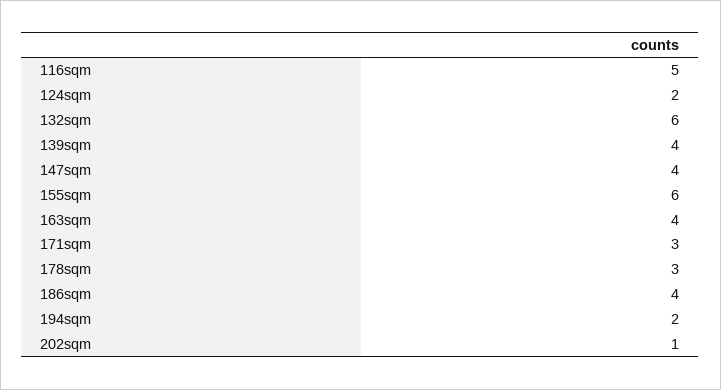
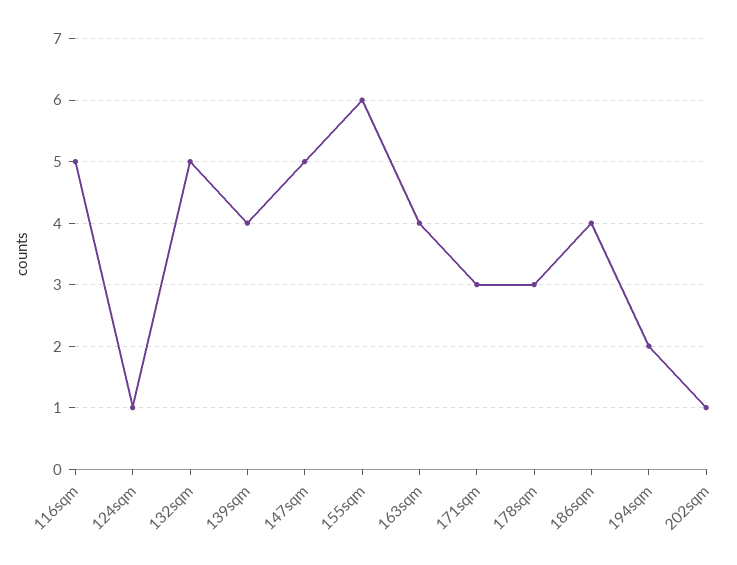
124sqm: 2 -> 1
132sqm: 6 -> 5
147sqm: 4 -> 5

